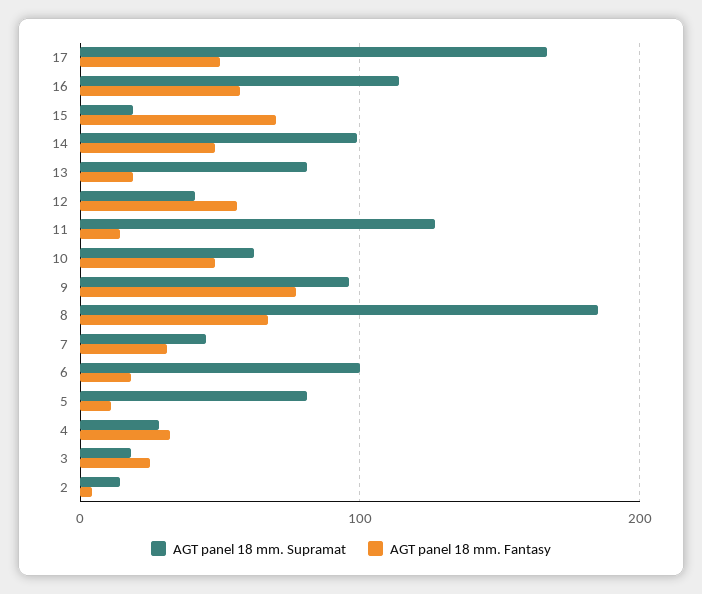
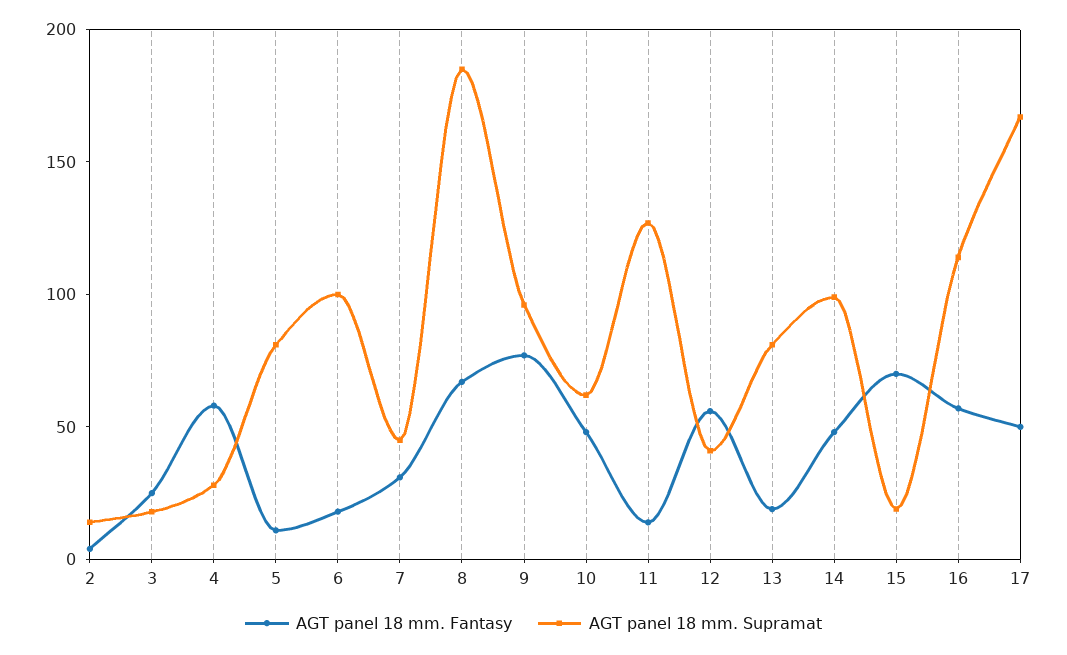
AGT panel 18 mm. Fantasy, 4: 30 -> 60

